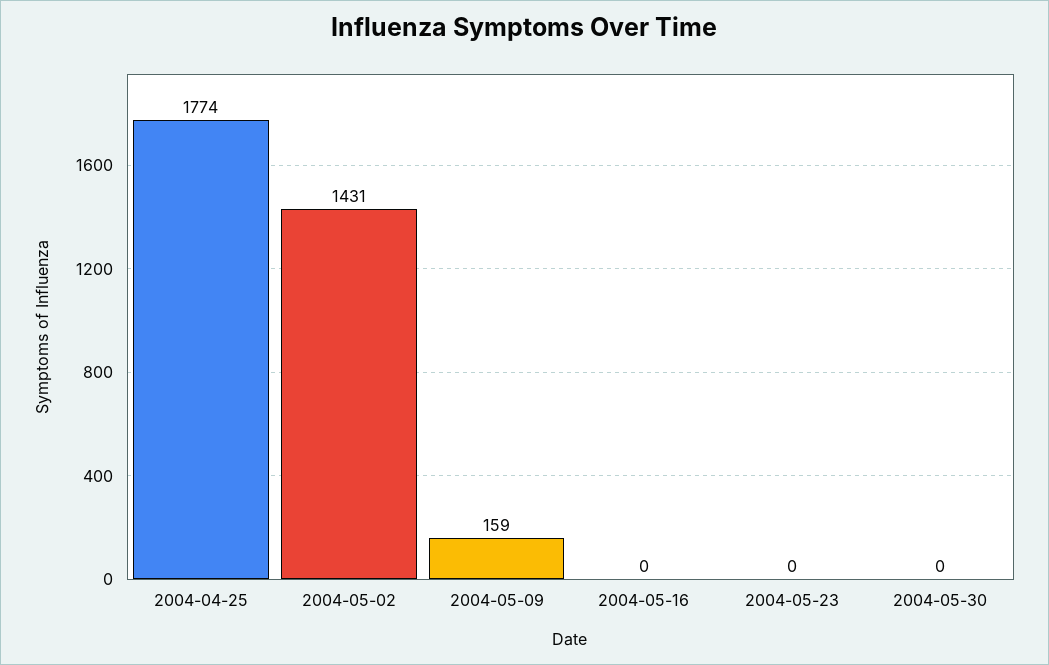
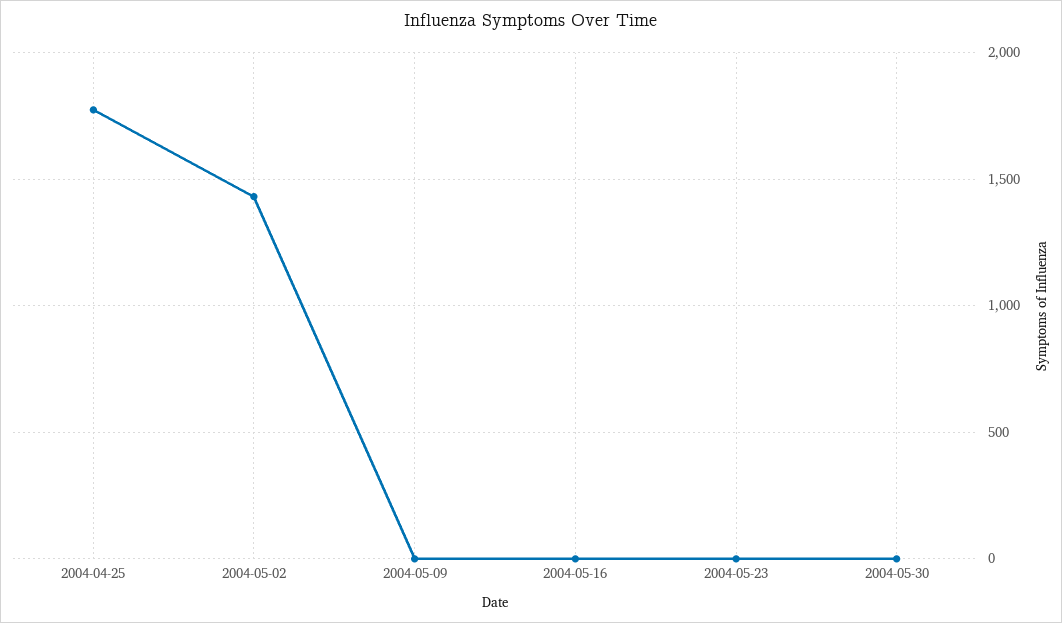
2004-05-09: 159 -> 0

